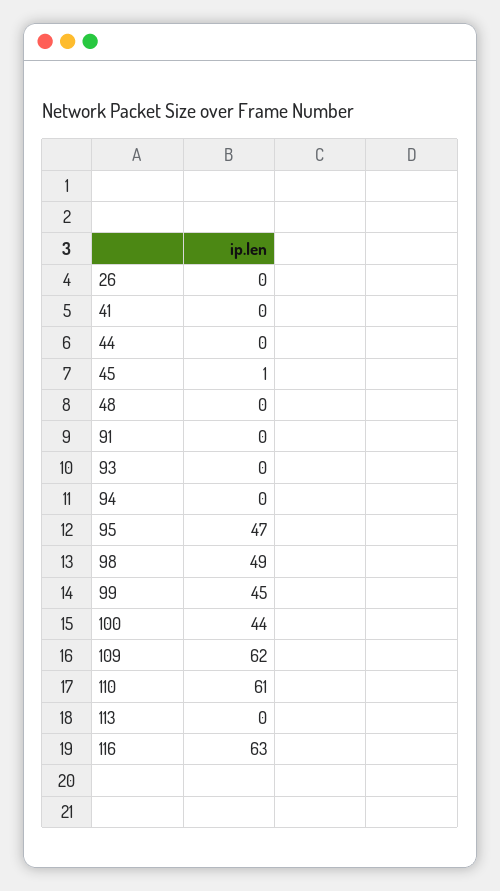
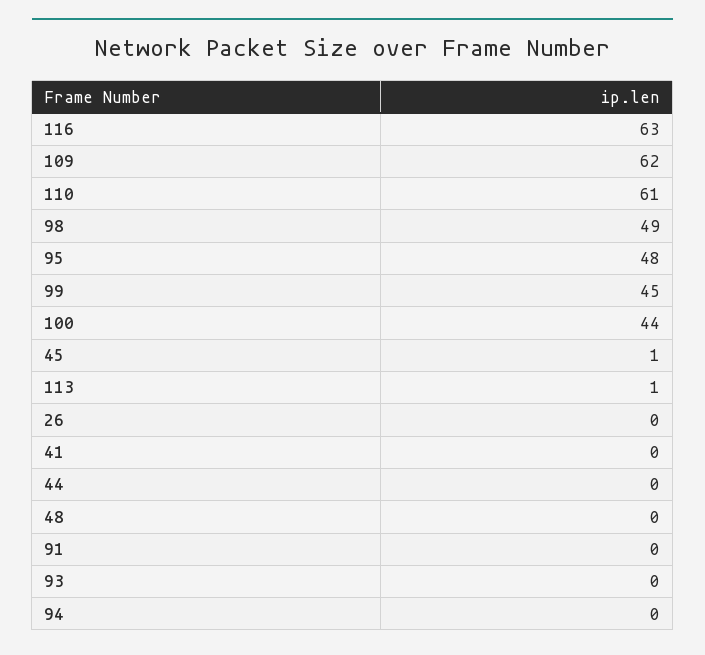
95: 47 -> 48
113: 0 -> 1

